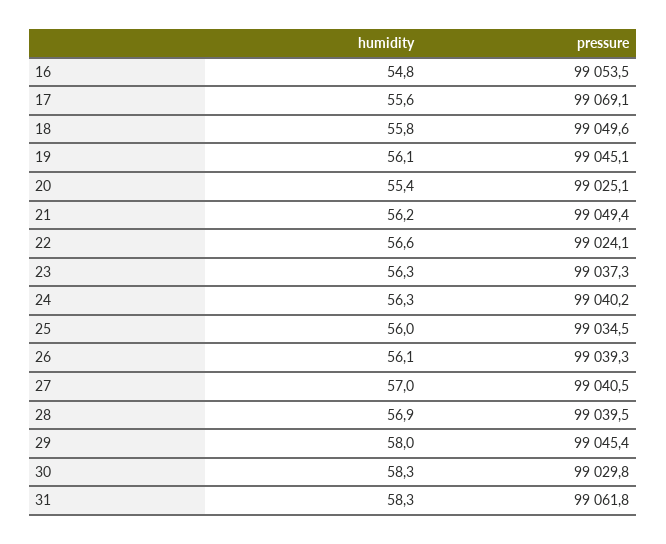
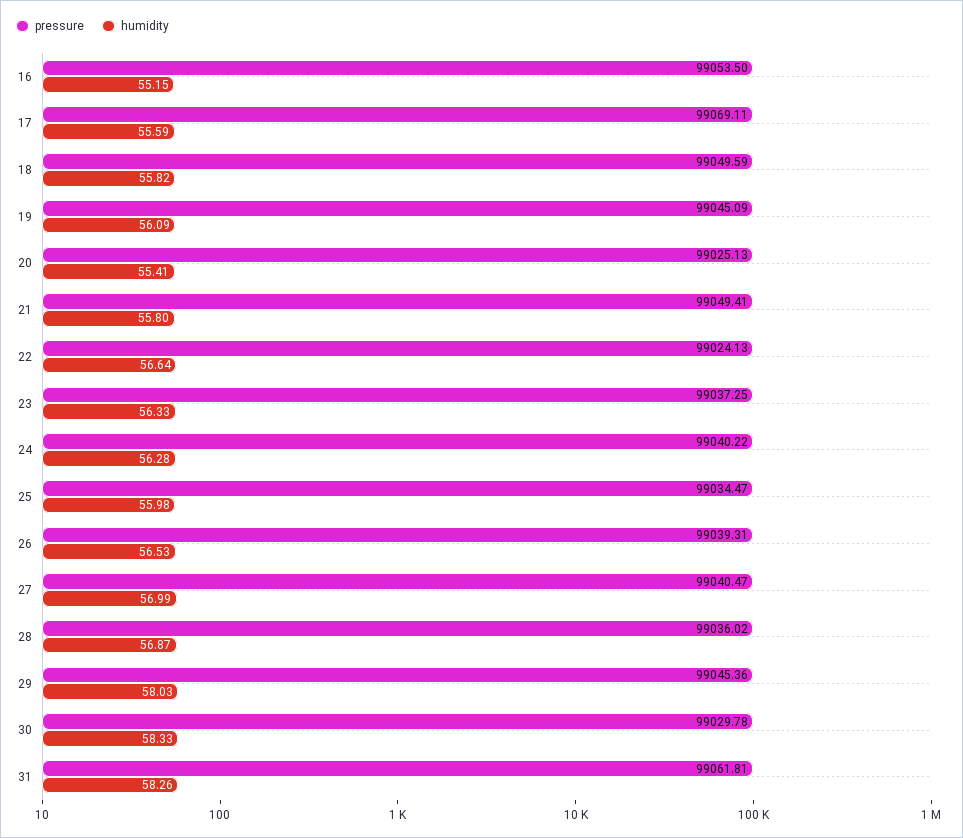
humidity, 16: 54.8 -> 55.15
humidity, 21: 56.2 -> 55.8
humidity, 26: 56.1 -> 56.53
pressure, 28: 99039.5 -> 99036.02

